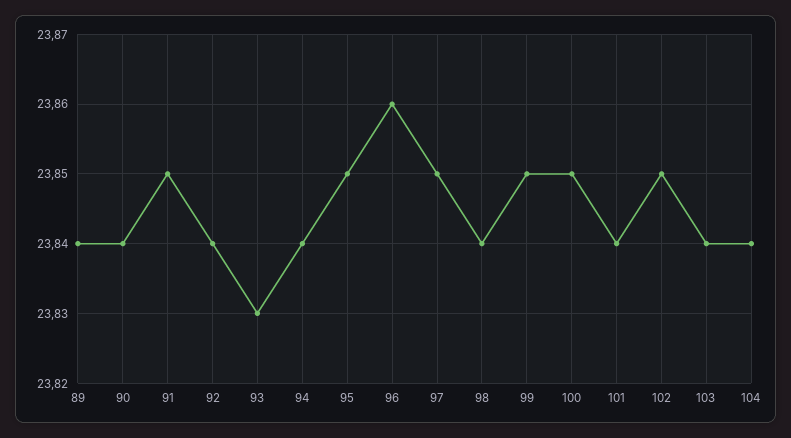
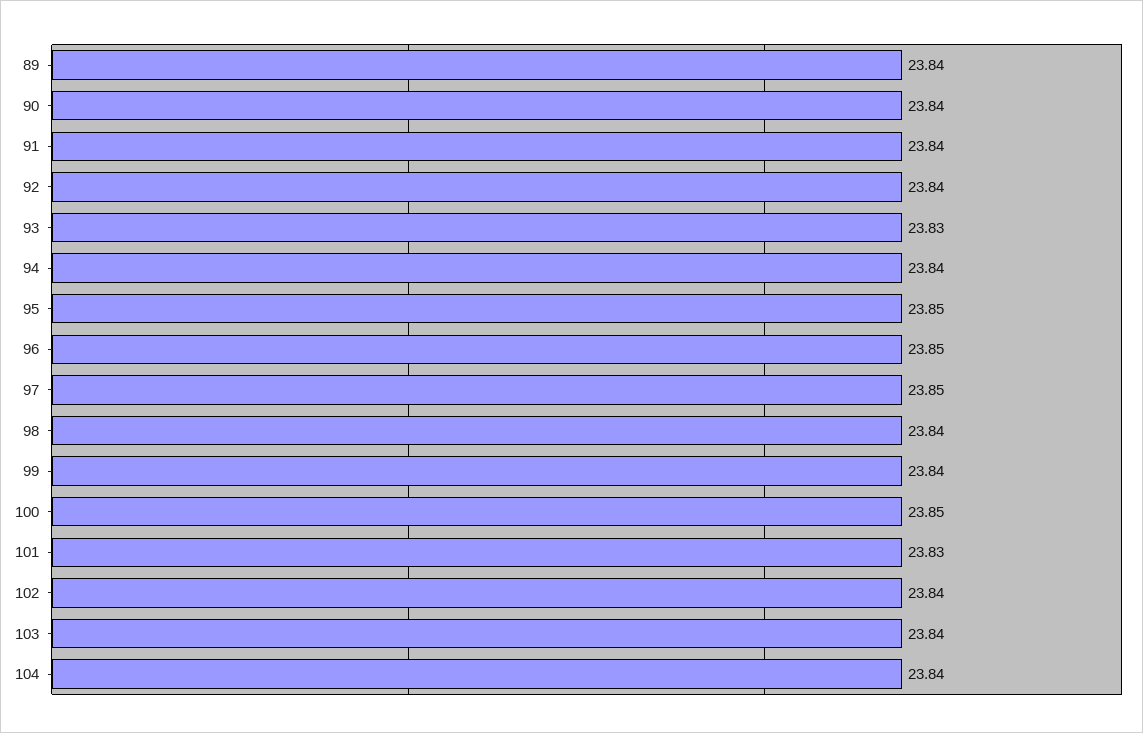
91: 23.85 -> 23.84
96: 23.86 -> 23.85
99: 23.85 -> 23.84
101: 23.84 -> 23.83
102: 23.85 -> 23.84

